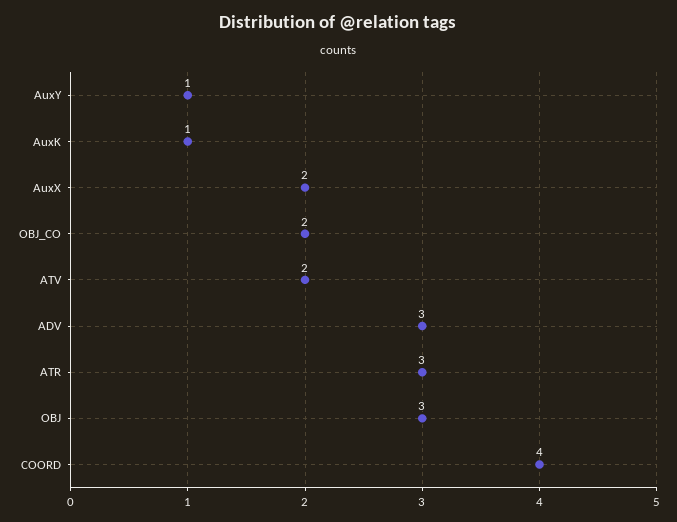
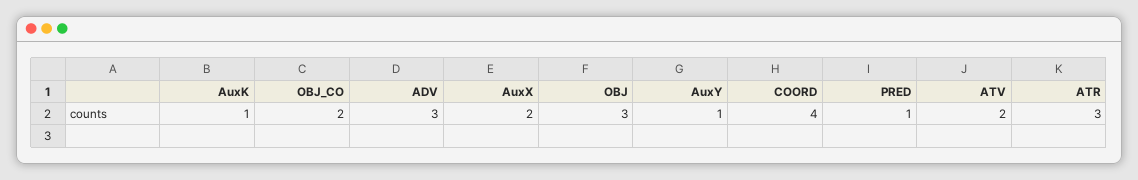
PRED: none -> 1

